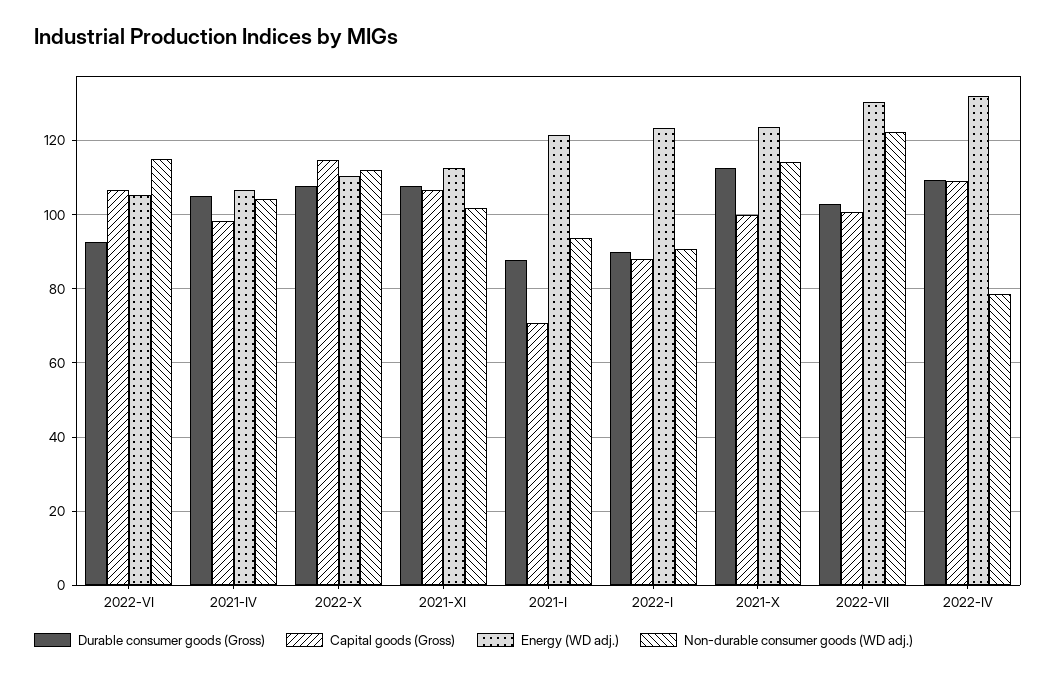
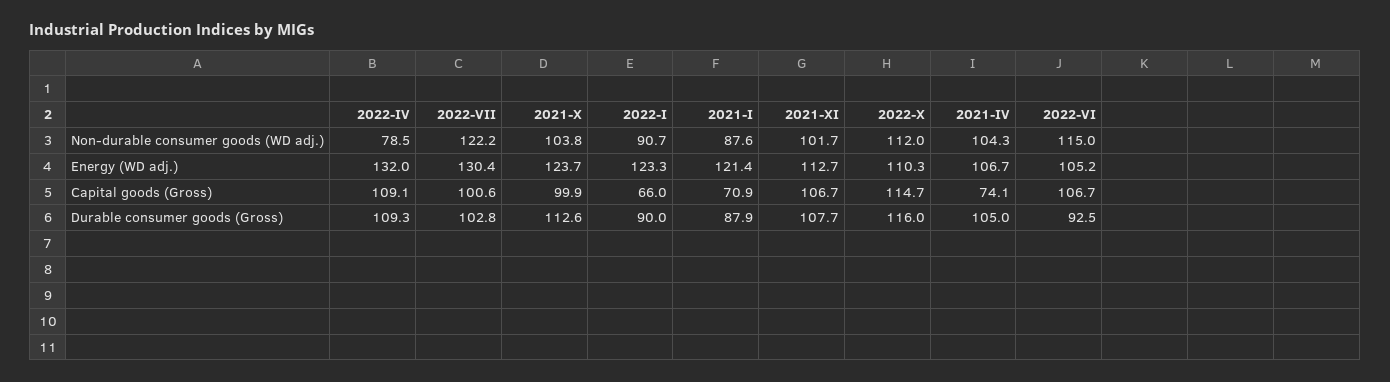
Capital goods (Gross), 2021-IV: 98 -> 74.1
Durable consumer goods (Gross), 2022-X: 108 -> 116
Non-durable consumer goods (WD adj.), 2021-I: 94 -> 87.6
Capital goods (Gross), 2022-I: 88 -> 66
Non-durable consumer goods (WD adj.), 2021-X: 114 -> 103.8

